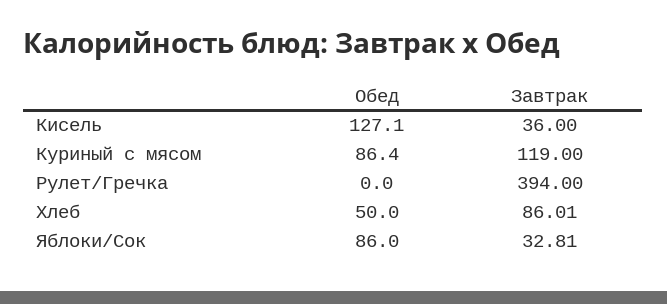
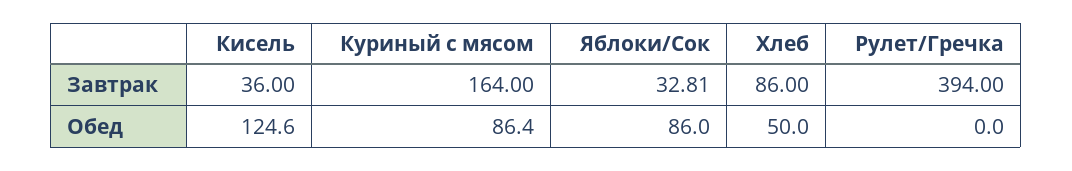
Обед, Кисель: 127.1 -> 124.6
Завтрак, Куриный с мясом: 119 -> 164
Завтрак, Хлеб: 86.01 -> 86

